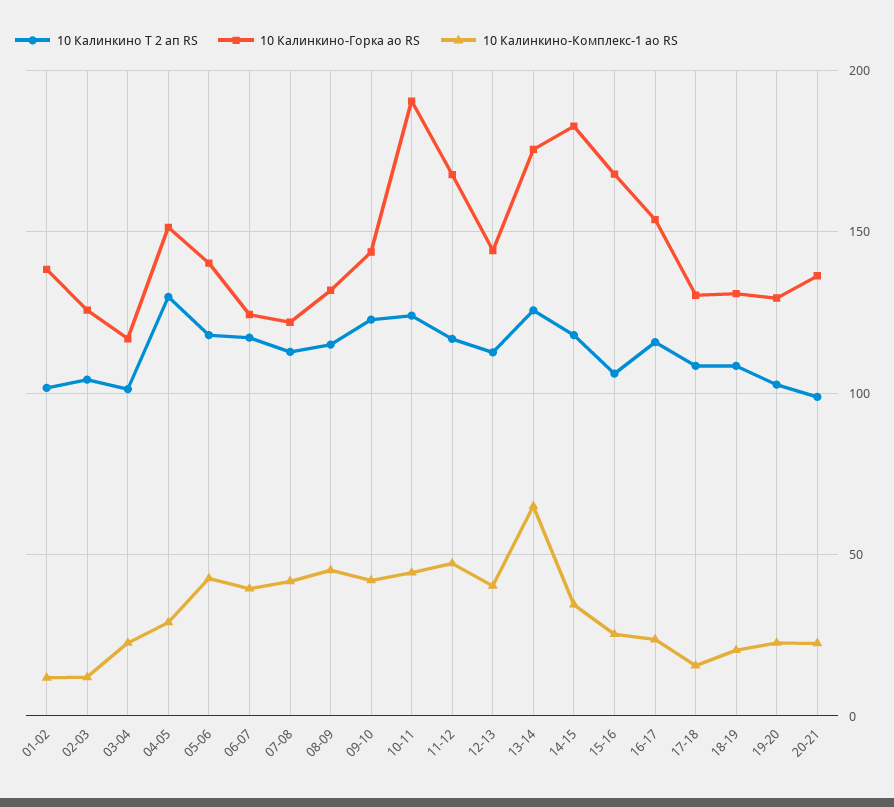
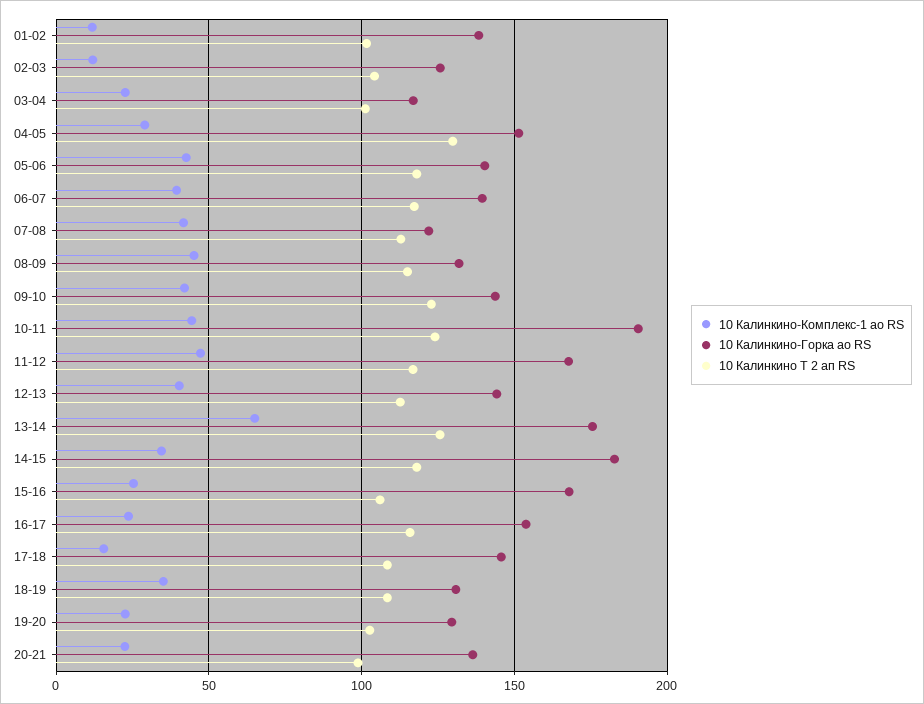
10 Калинкино-Горка ао RS, 06-07: 125 -> 140
10 Калинкино-Горка ао RS, 17-18: 130 -> 145
10 Калинкино-Комплекс-1 ао RS, 18-19: 20 -> 35

